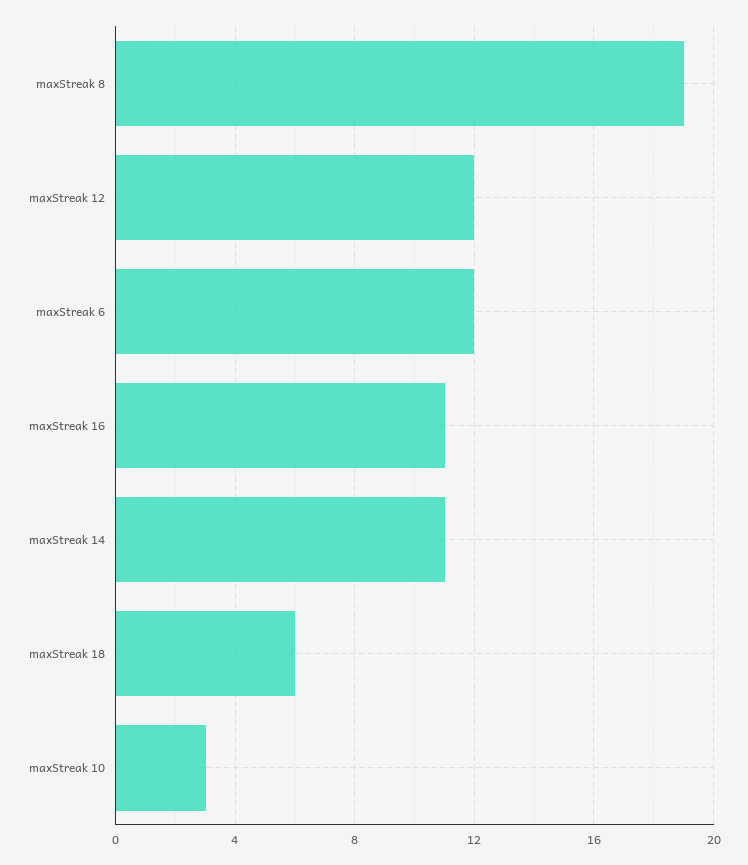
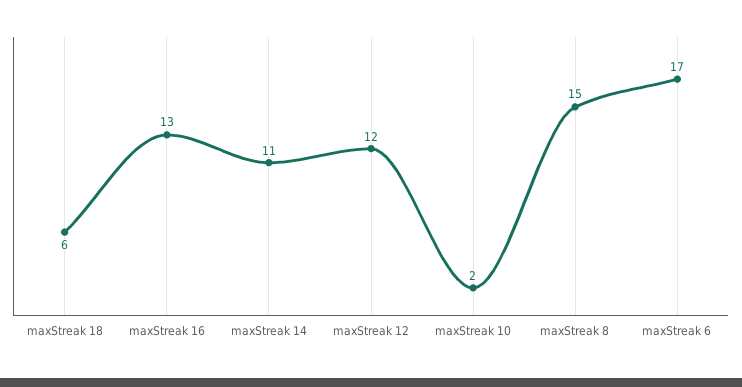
maxStreak 8: 19 -> 15
maxStreak 6: 12 -> 17
maxStreak 16: 11 -> 13
maxStreak 10: 3 -> 2

